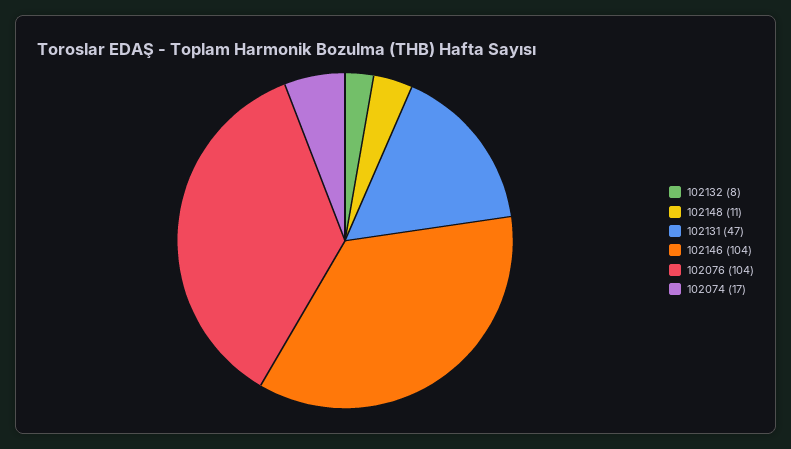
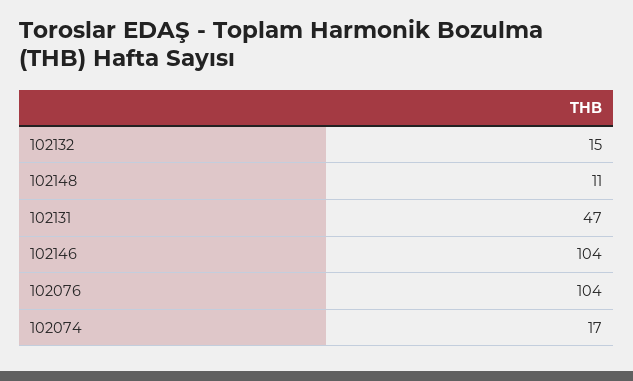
102132: 8 -> 15

